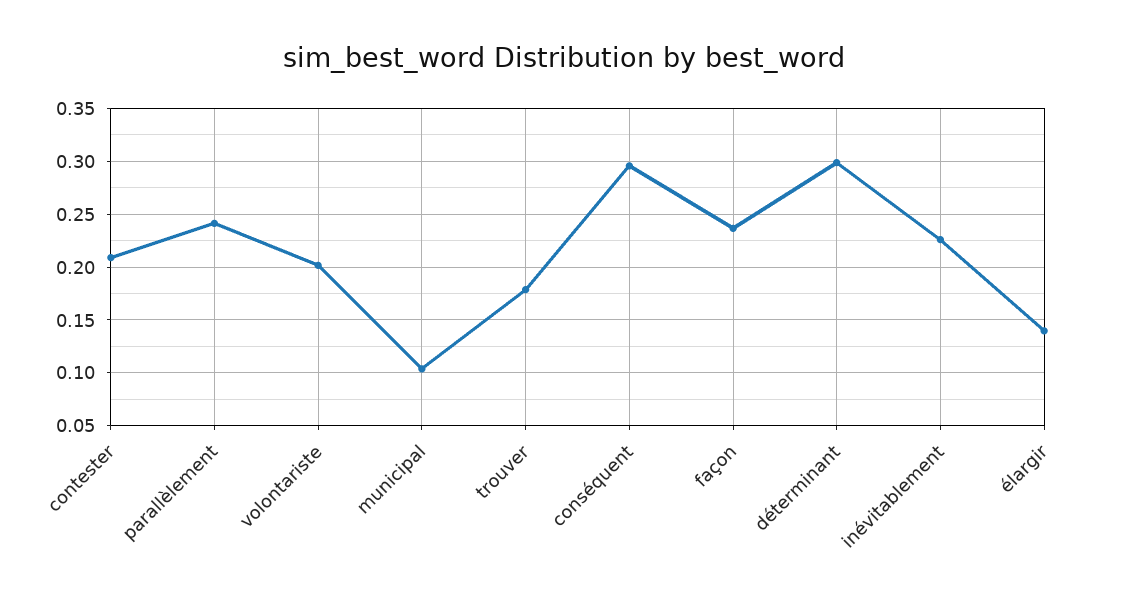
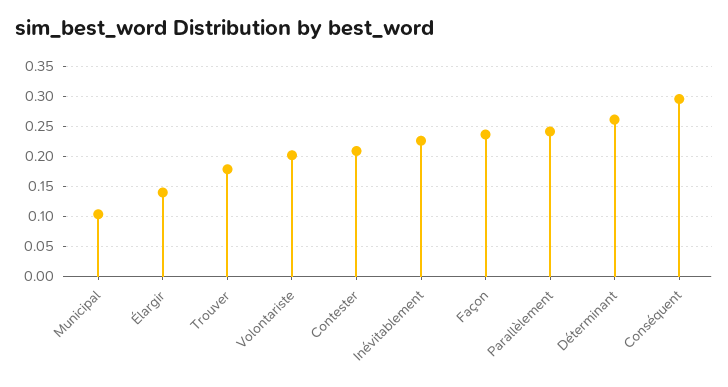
déterminant: 0.3 -> 0.26

